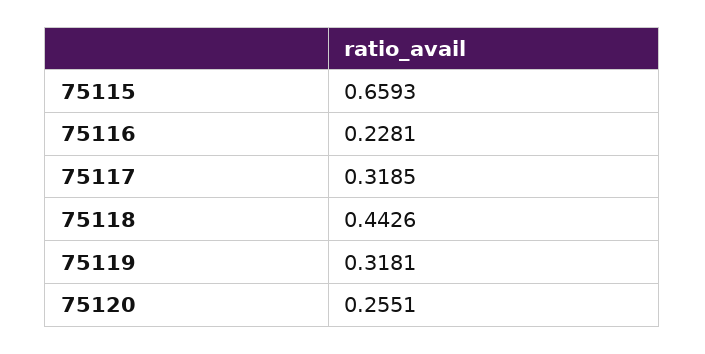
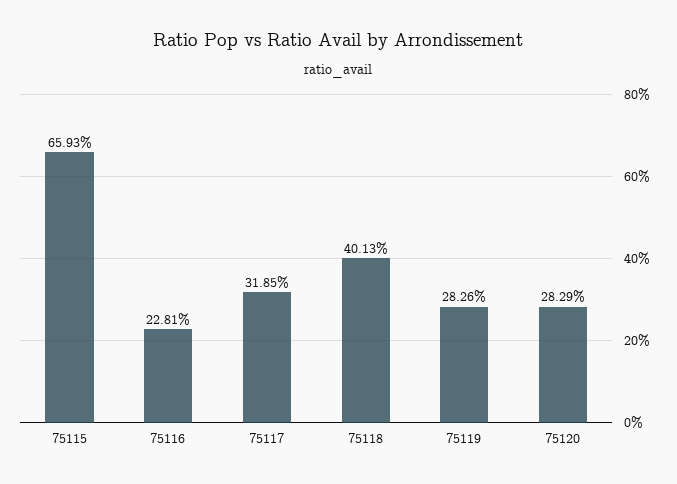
75118: 0.4426 -> 0.4013
75119: 0.3181 -> 0.2826
75120: 0.2551 -> 0.2829

